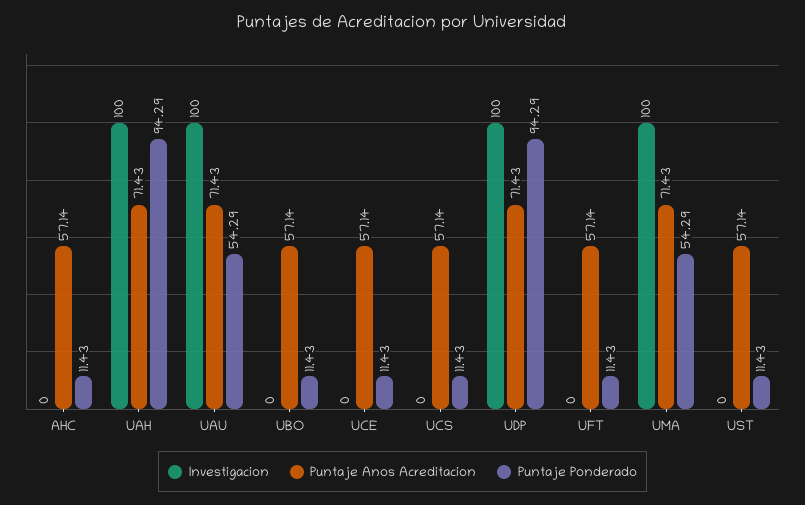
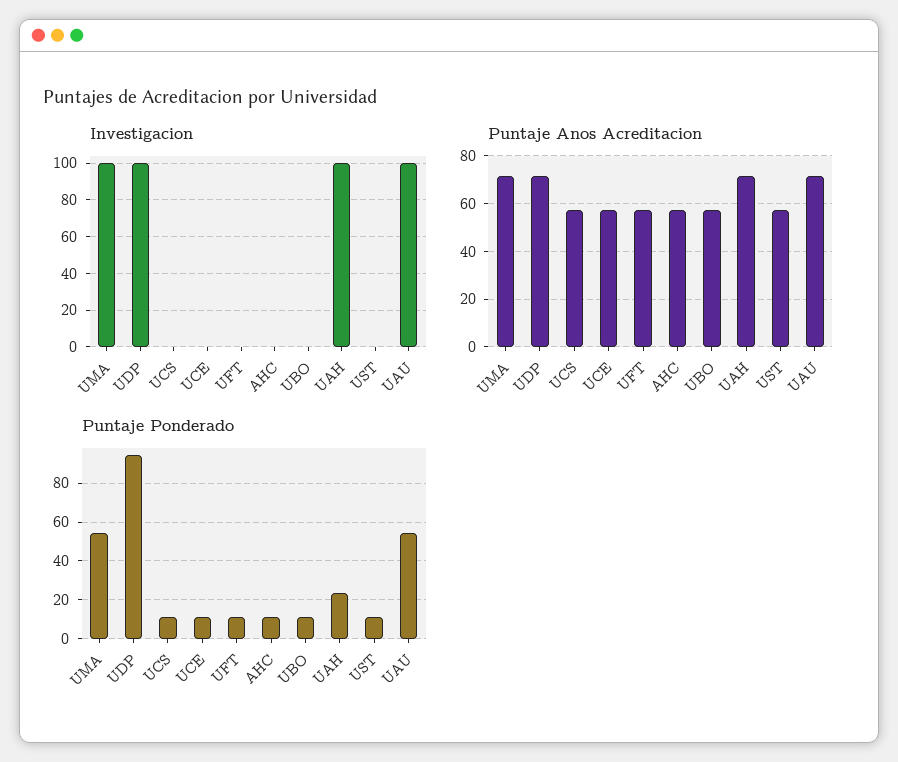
Puntaje Ponderado, UAH: 94.29 -> 25

